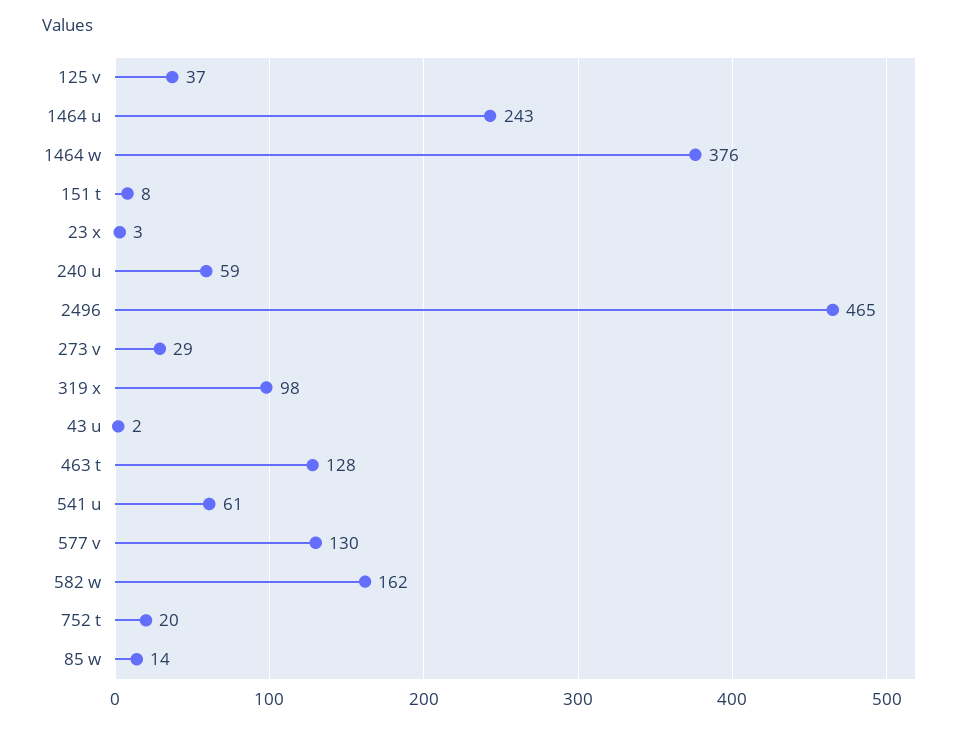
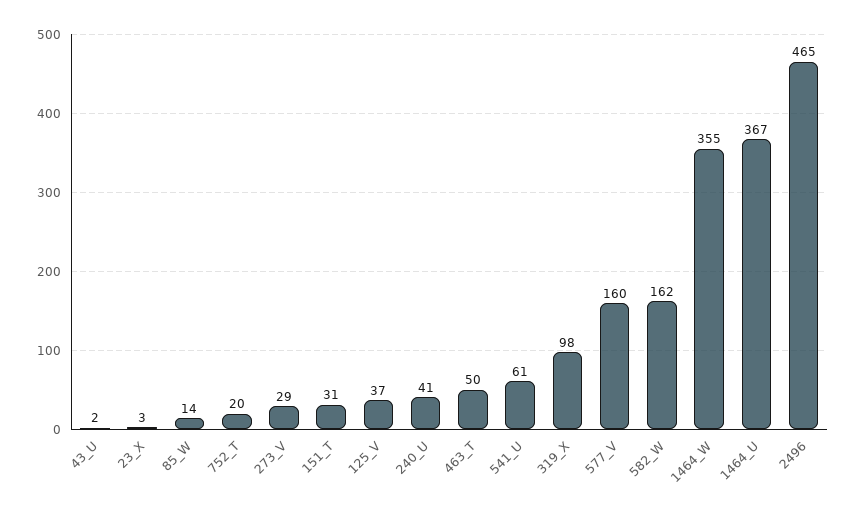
1464 u: 243 -> 367
1464 w: 376 -> 355
151 t: 8 -> 31
240 u: 59 -> 41
463 t: 128 -> 50
577 v: 130 -> 160

